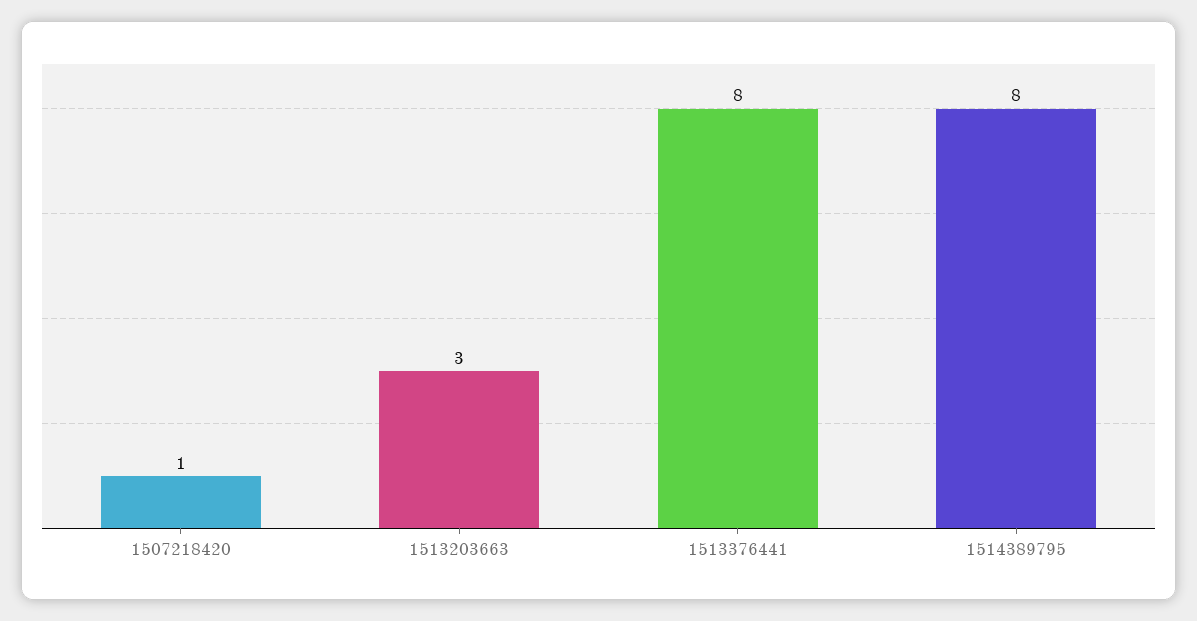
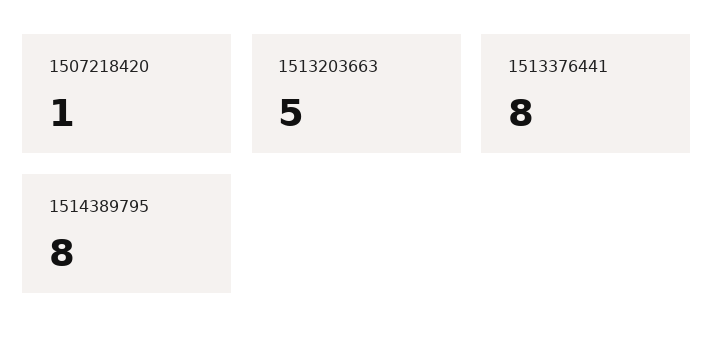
1513203663: 3 -> 5

